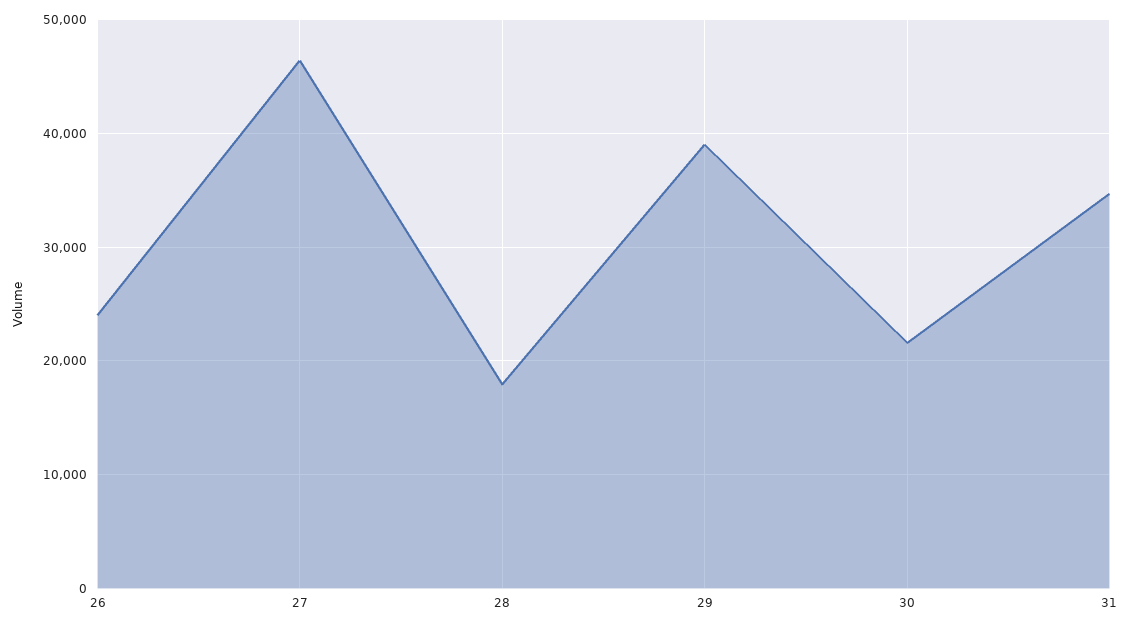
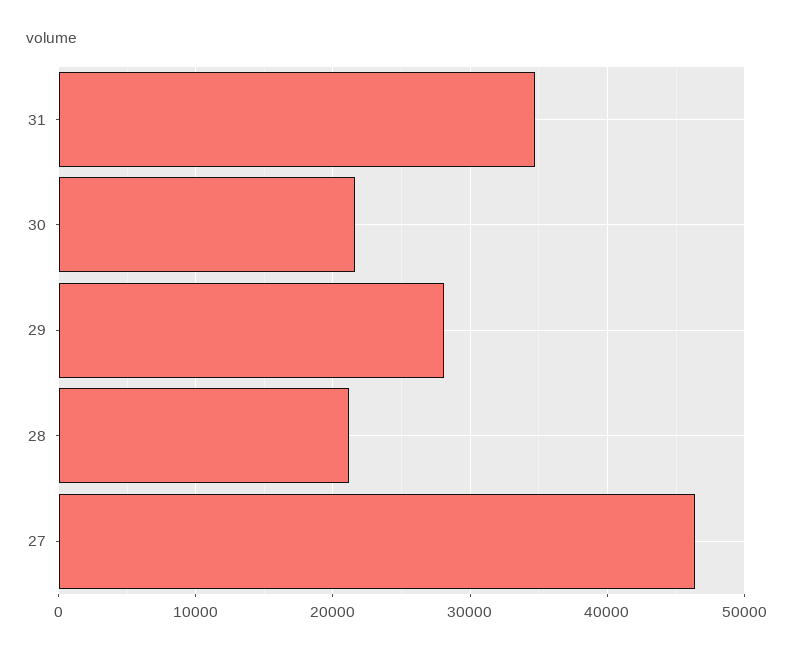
26: 24000 -> none
28: 18000 -> 21000
29: 39000 -> 28000

